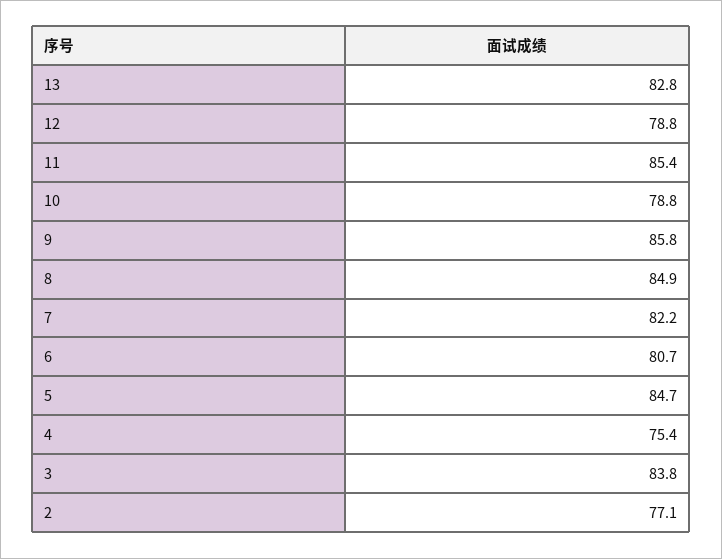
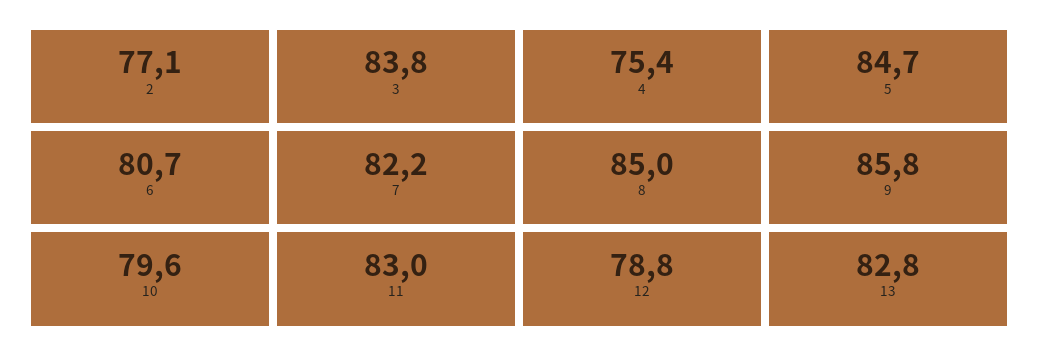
11: 85.4 -> 83
10: 78.8 -> 79.6
8: 84.9 -> 85

